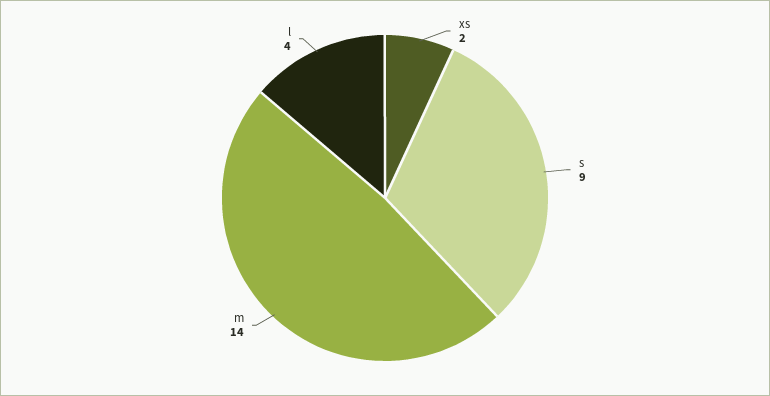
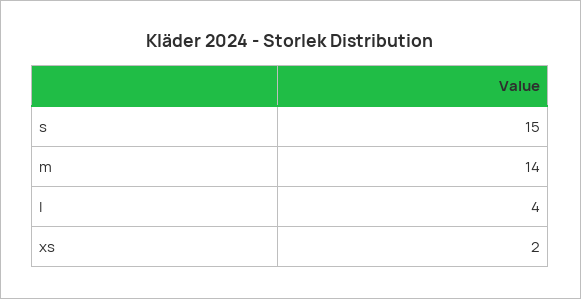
s: 9 -> 15

